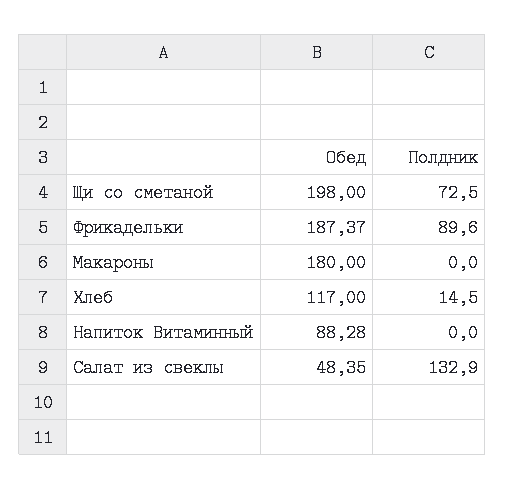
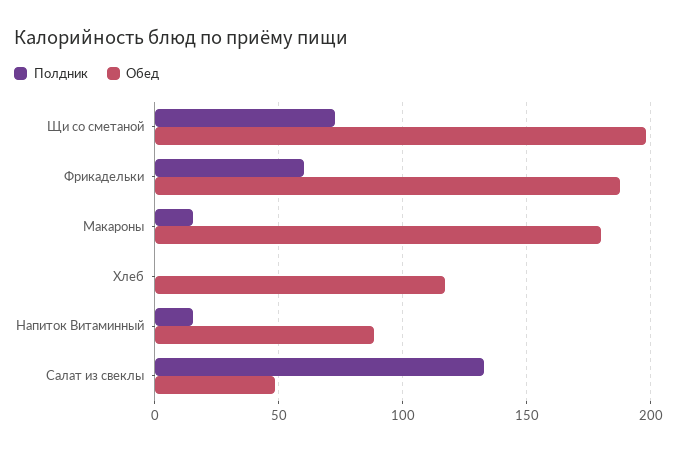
Полдник, Фрикадельки: 89.6 -> 60
Полдник, Макароны: 0 -> 15
Полдник, Хлеб: 14.5 -> 0
Полдник, Напиток Витаминный: 0 -> 15

